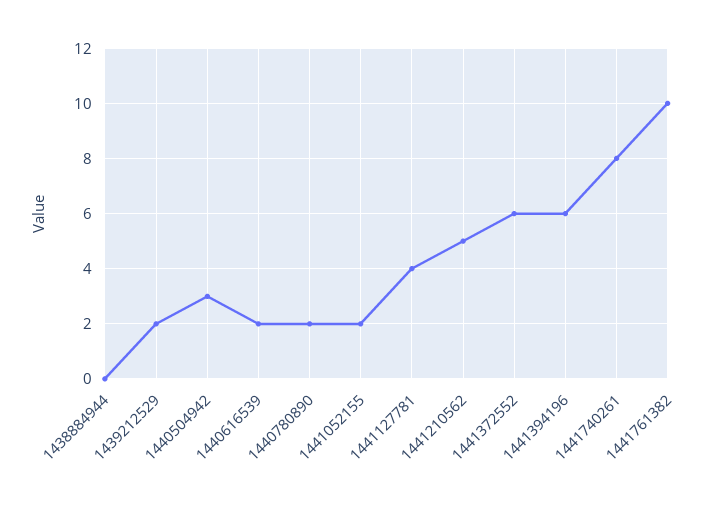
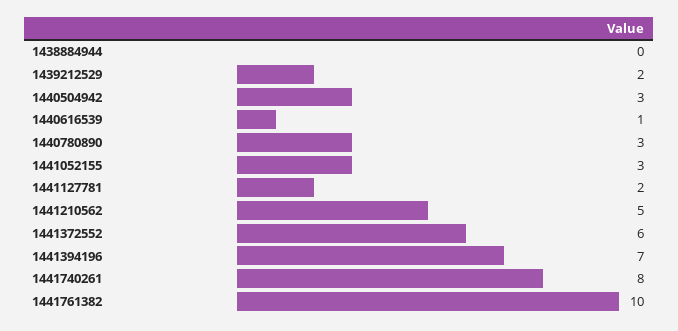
1440616539: 2 -> 1
1440780890: 2 -> 3
1441052155: 2 -> 3
1441127781: 4 -> 2
1441394196: 6 -> 7

